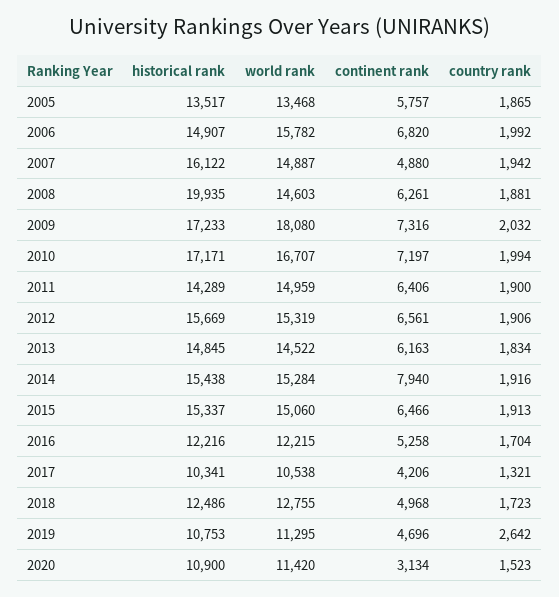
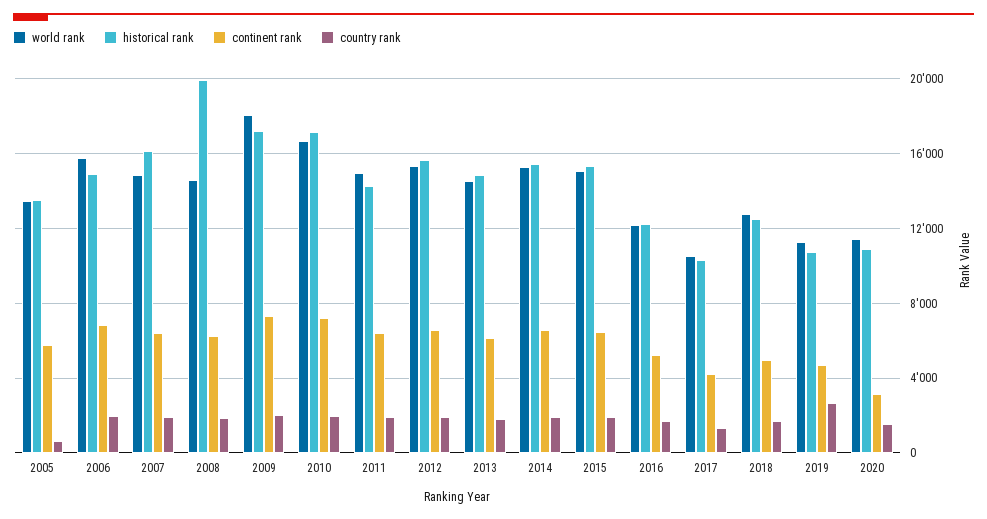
country rank, 2005: 1865 -> 500
continent rank, 2007: 4880 -> 6500
continent rank, 2014: 7940 -> 6500

